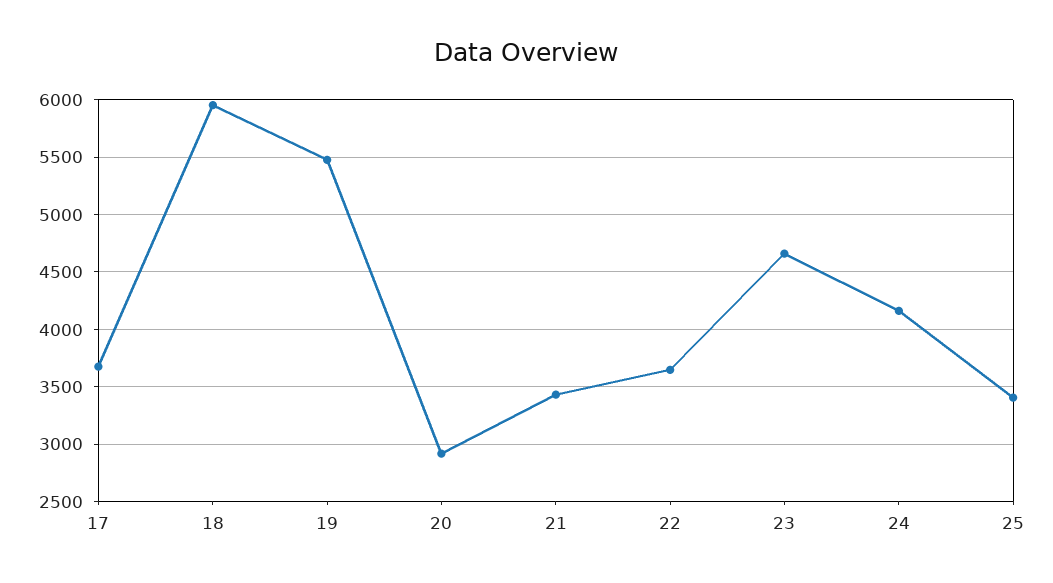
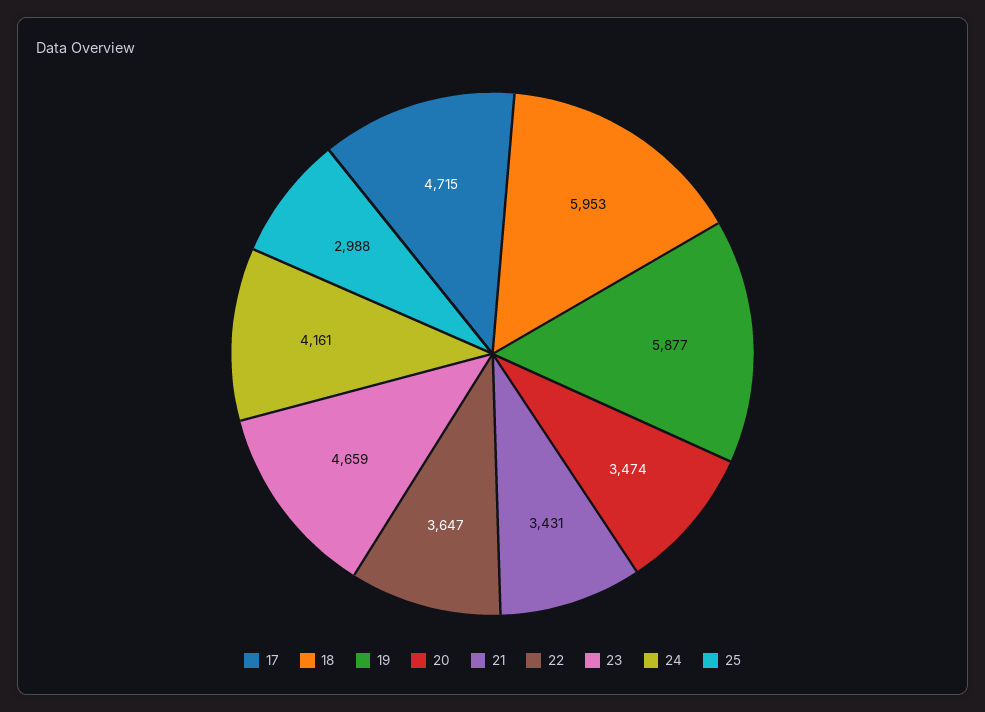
17: 3700 -> 4715
19: 5500 -> 5877
20: 2900 -> 3474
25: 3400 -> 2988

